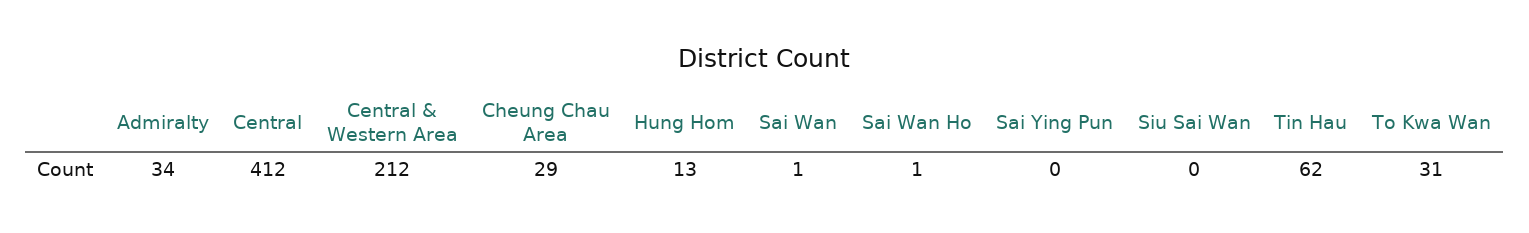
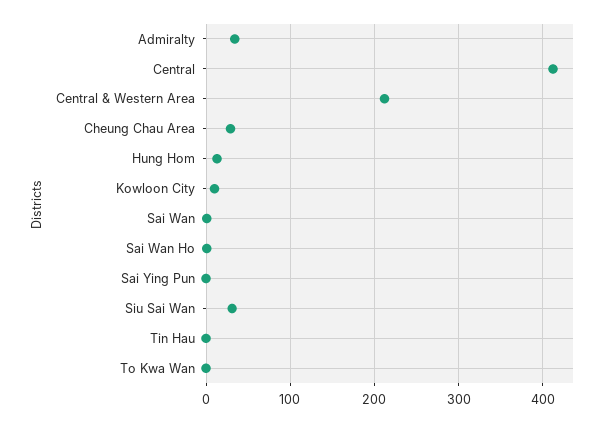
Siu Sai Wan: 0 -> 30
Tin Hau: 62 -> 0
To Kwa Wan: 31 -> 0
Kowloon City: none -> 10

